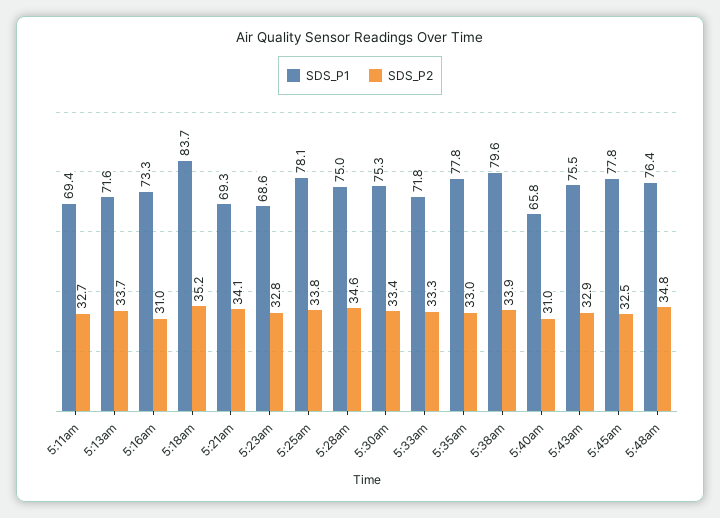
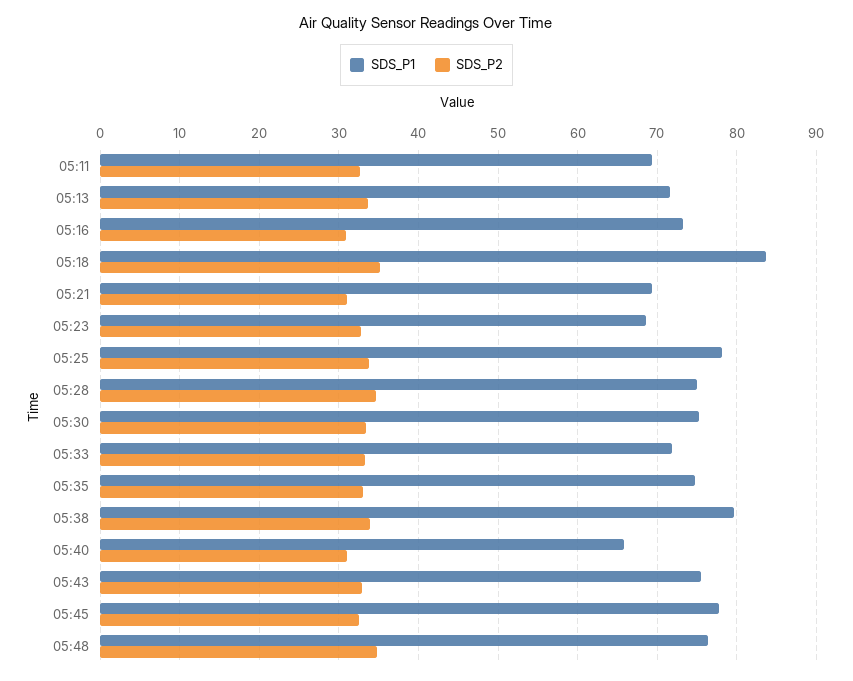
SDS_P2, 5:21am: 34.1 -> 31
SDS_P1, 5:35am: 77.8 -> 75

